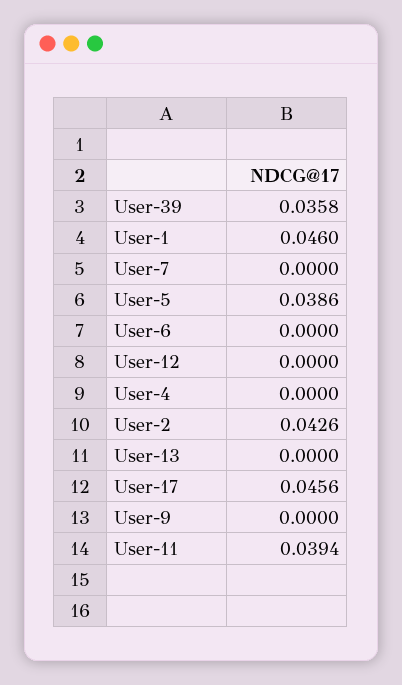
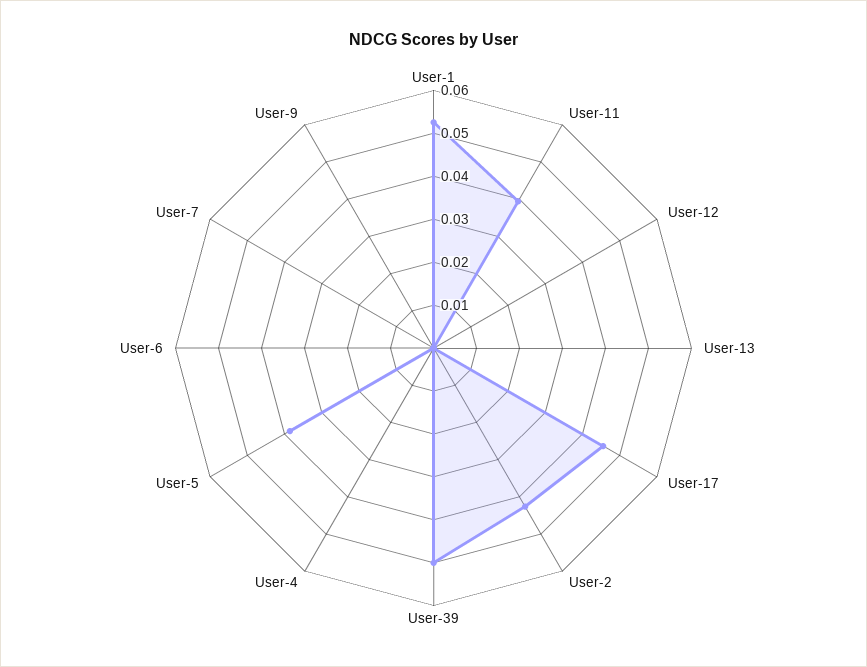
User-39: 0.0358 -> 0.05
User-1: 0.046 -> 0.052

